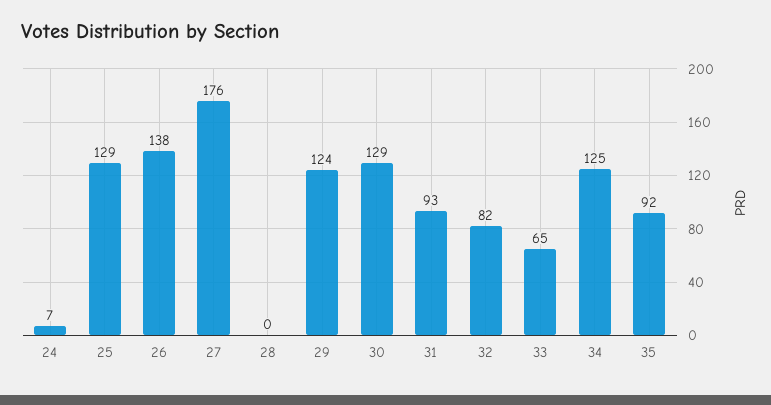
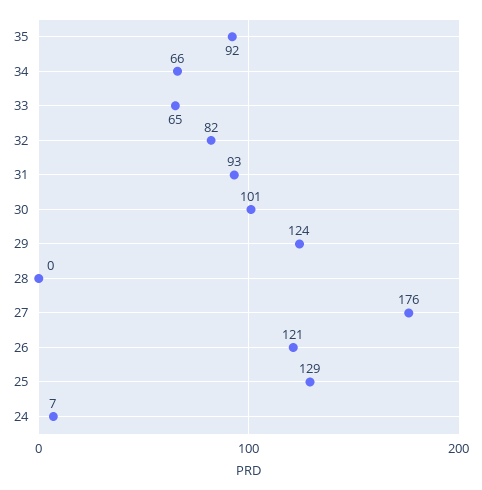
26: 138 -> 121
30: 129 -> 101
34: 125 -> 66

